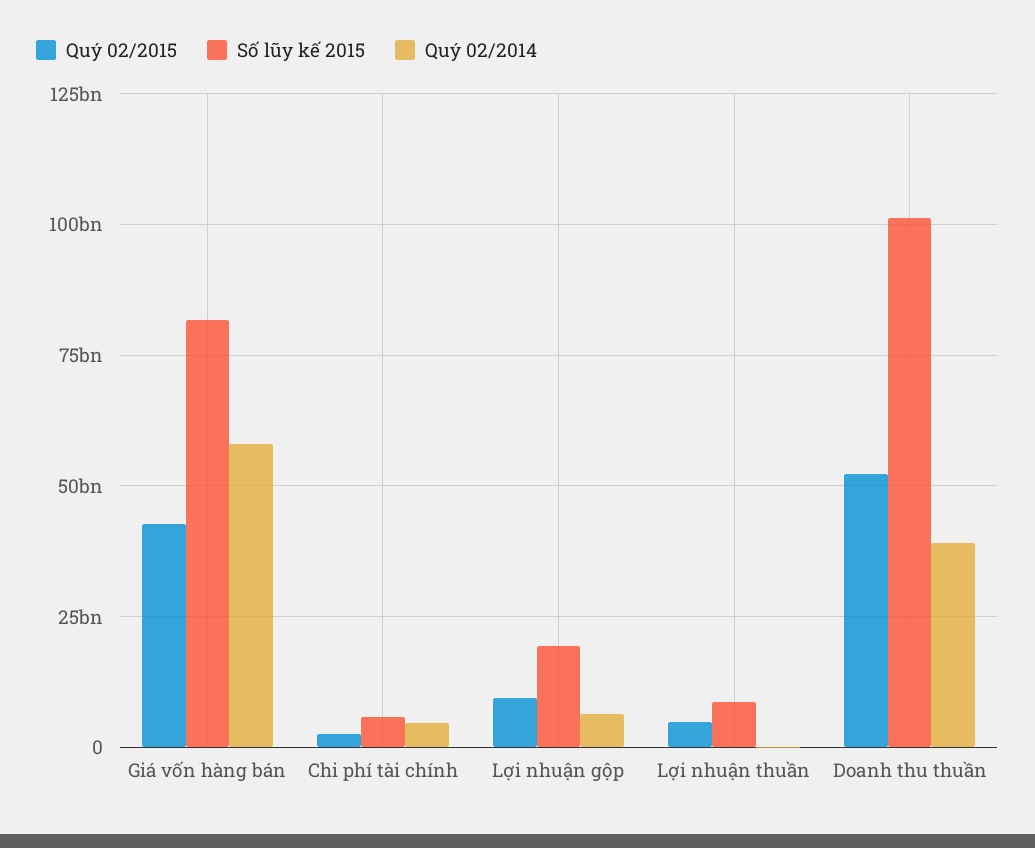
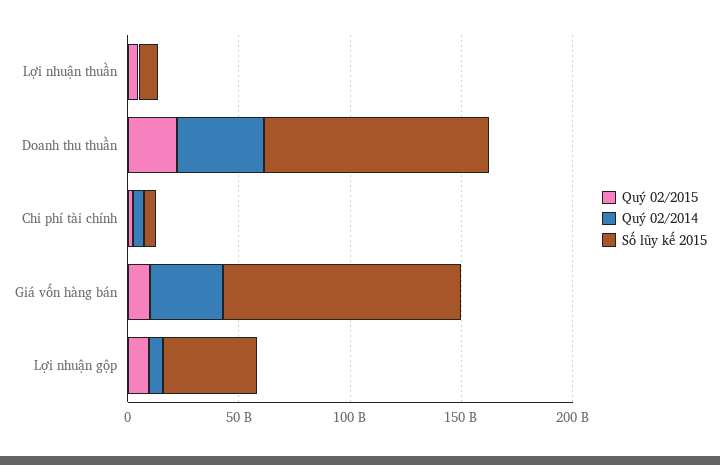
Quý 02/2015, Giá vốn hàng bán: 42500000000 -> 10000000000
Số lũy kế 2015, Giá vốn hàng bán: 82500000000 -> 110000000000
Quý 02/2014, Giá vốn hàng bán: 57500000000 -> 30000000000
Số lũy kế 2015, Lợi nhuận gộp: 20000000000 -> 40000000000
Quý 02/2015, Doanh thu thuần: 52500000000 -> 20000000000

